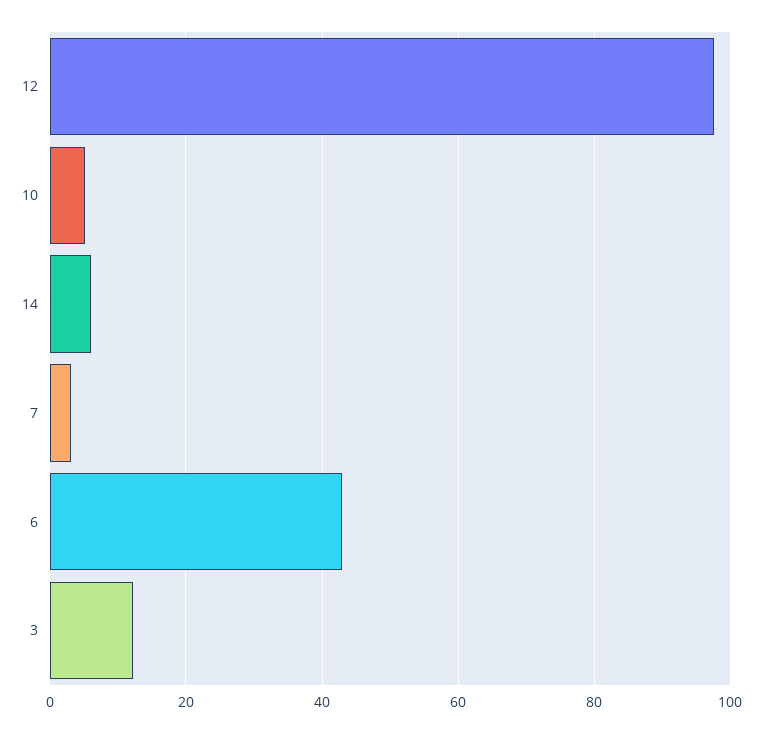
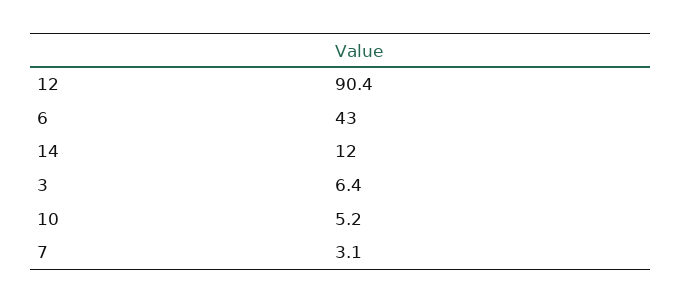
12: 98 -> 90.4
14: 6 -> 12
3: 12 -> 6.4

